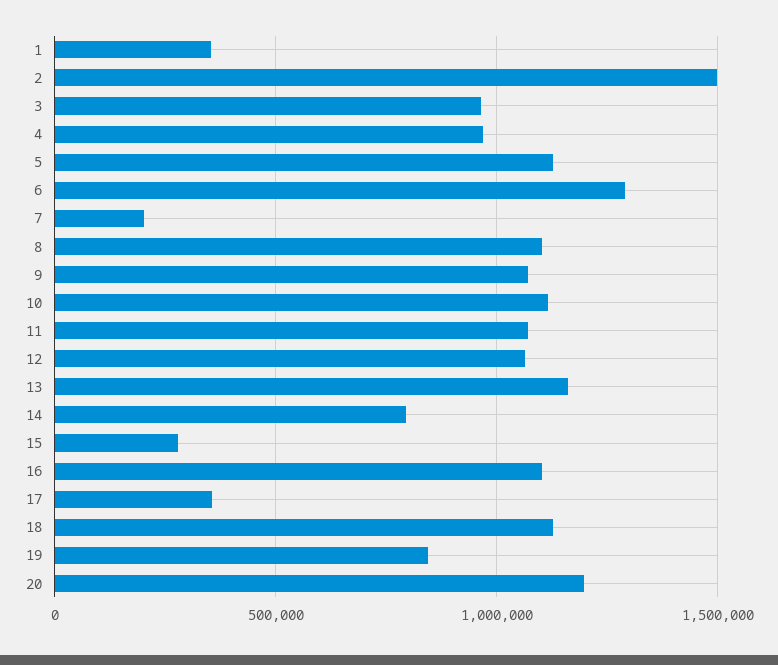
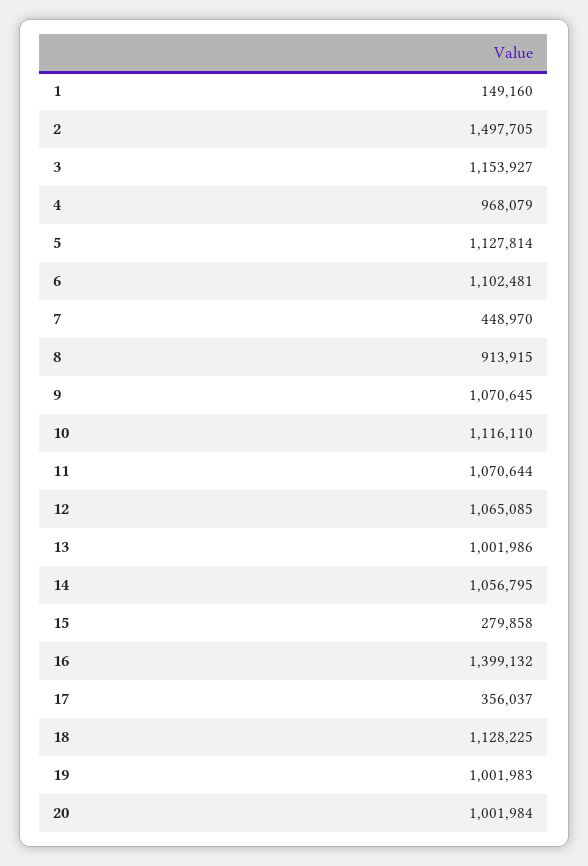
1: 350000 -> 149160
3: 950000 -> 1153927
6: 1300000 -> 1102481
7: 200000 -> 448970
8: 1100000 -> 913915
13: 1150000 -> 1001986
14: 800000 -> 1056795
16: 1100000 -> 1399132
19: 850000 -> 1001983
20: 1200000 -> 1001984

